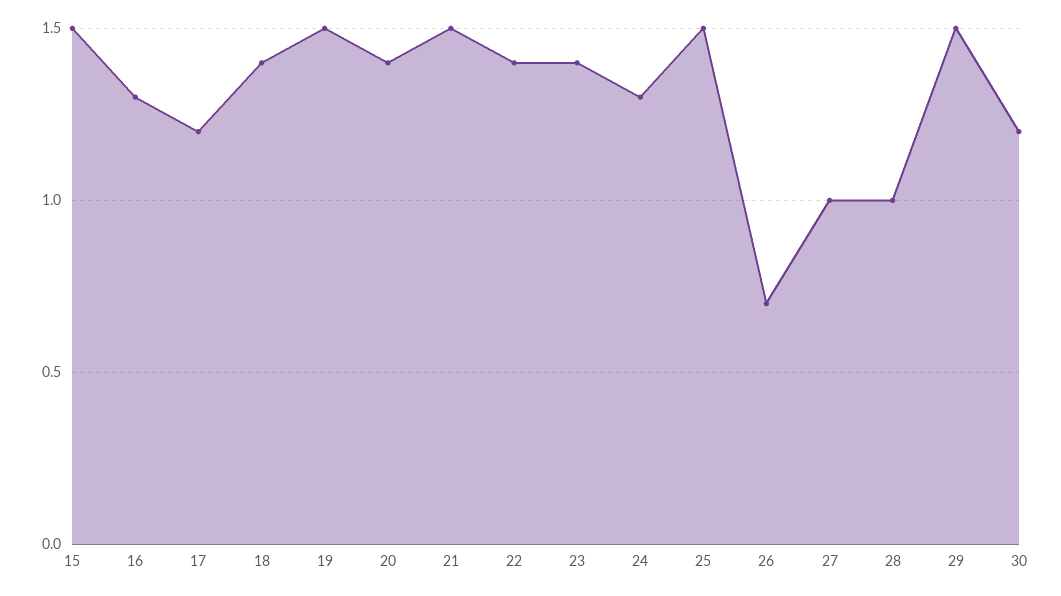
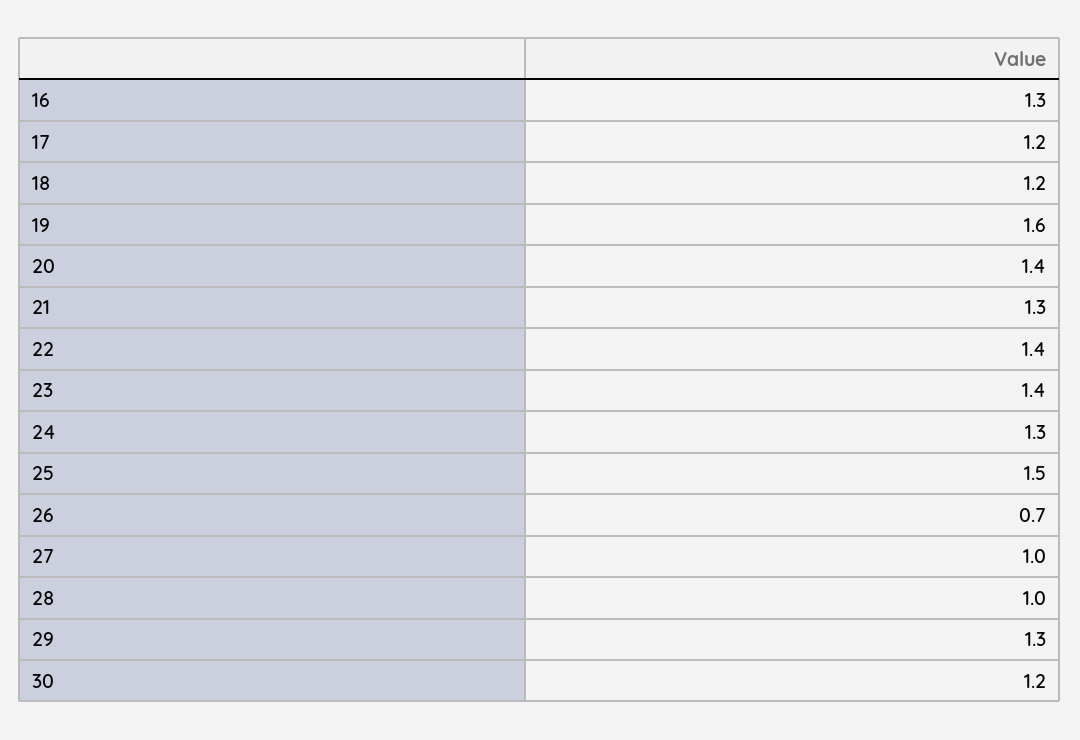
15: 1.5 -> none
18: 1.4 -> 1.2
19: 1.5 -> 1.6
21: 1.5 -> 1.3
29: 1.5 -> 1.3

